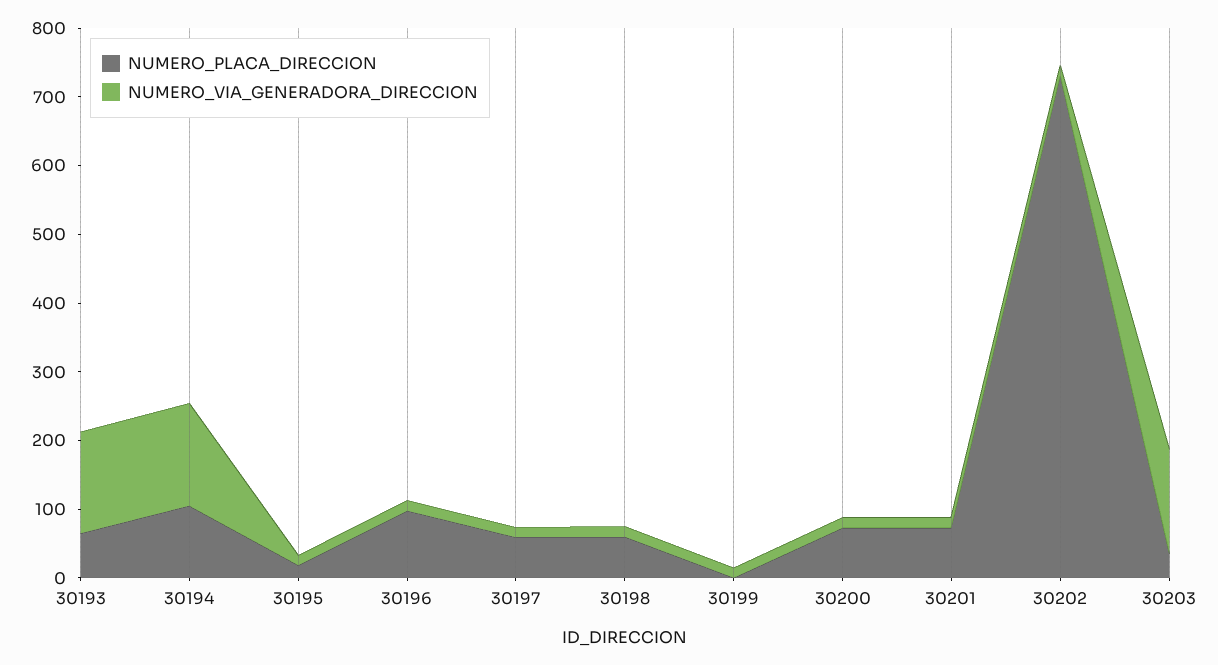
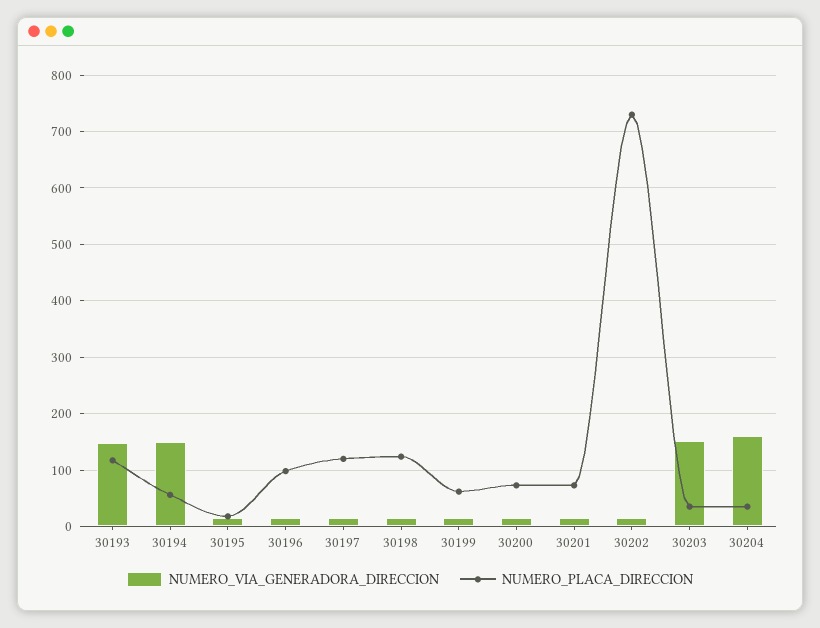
NUMERO_PLACA_DIRECCION, 30193: 60 -> 120
NUMERO_PLACA_DIRECCION, 30194: 100 -> 60
NUMERO_PLACA_DIRECCION, 30197: 60 -> 120
NUMERO_PLACA_DIRECCION, 30198: 60 -> 120
NUMERO_PLACA_DIRECCION, 30199: 0 -> 60
NUMERO_VIA_GENERADORA_DIRECCION, 30204: none -> 160
NUMERO_PLACA_DIRECCION, 30204: none -> 40

